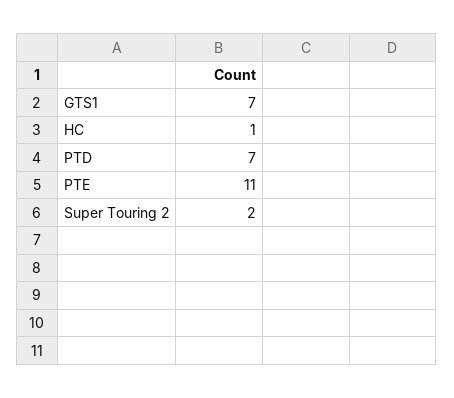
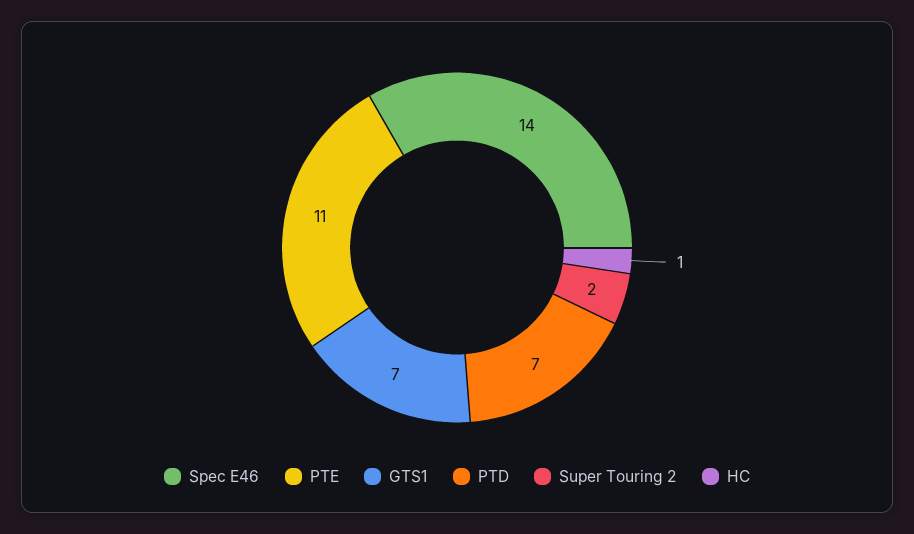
Spec E46: none -> 14

